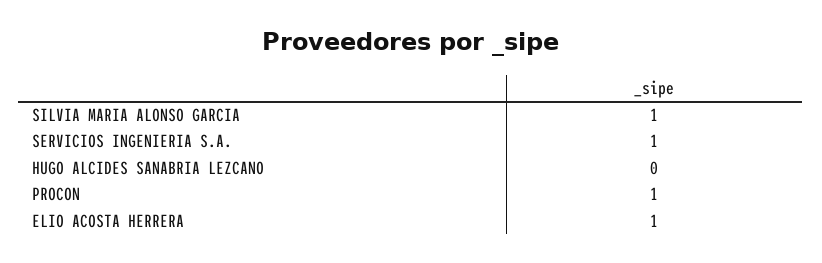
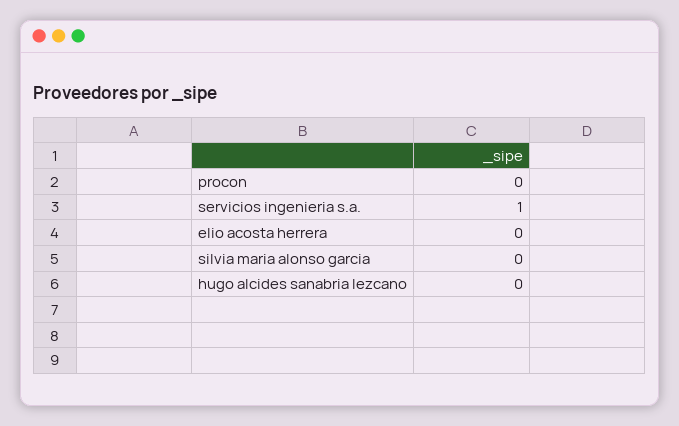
SILVIA MARIA ALONSO GARCIA: 1 -> 0
PROCON: 1 -> 0
ELIO ACOSTA HERRERA: 1 -> 0

